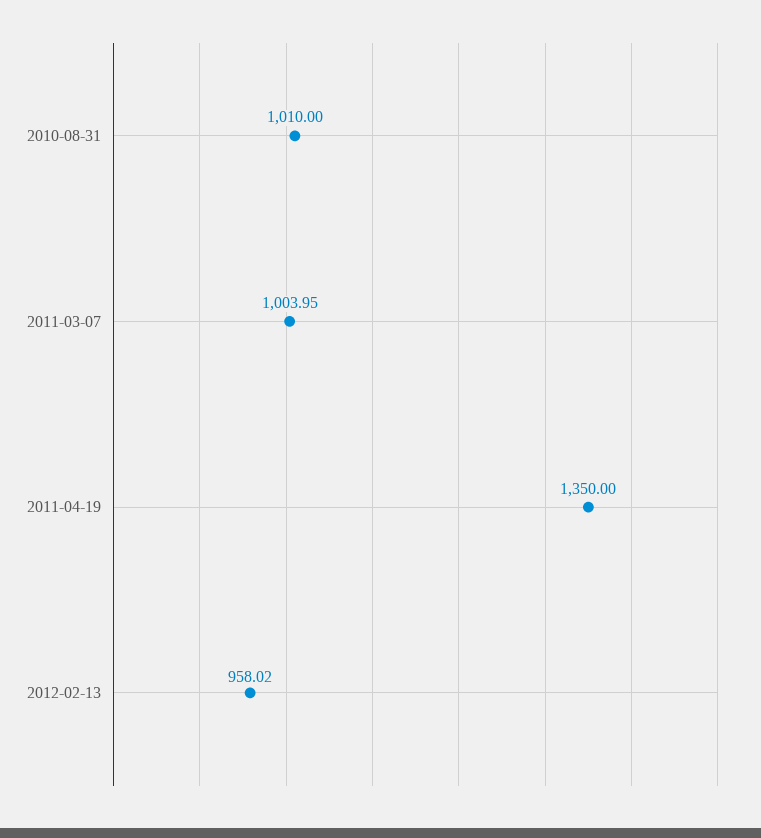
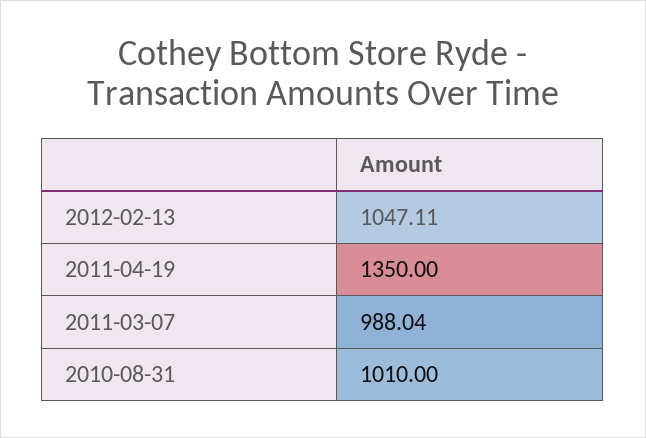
2011-03-07: 1003.95 -> 988.04
2012-02-13: 958.02 -> 1047.11

